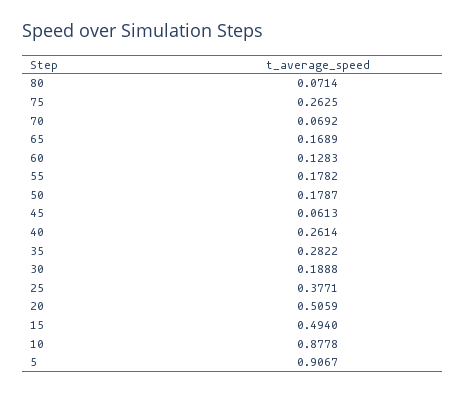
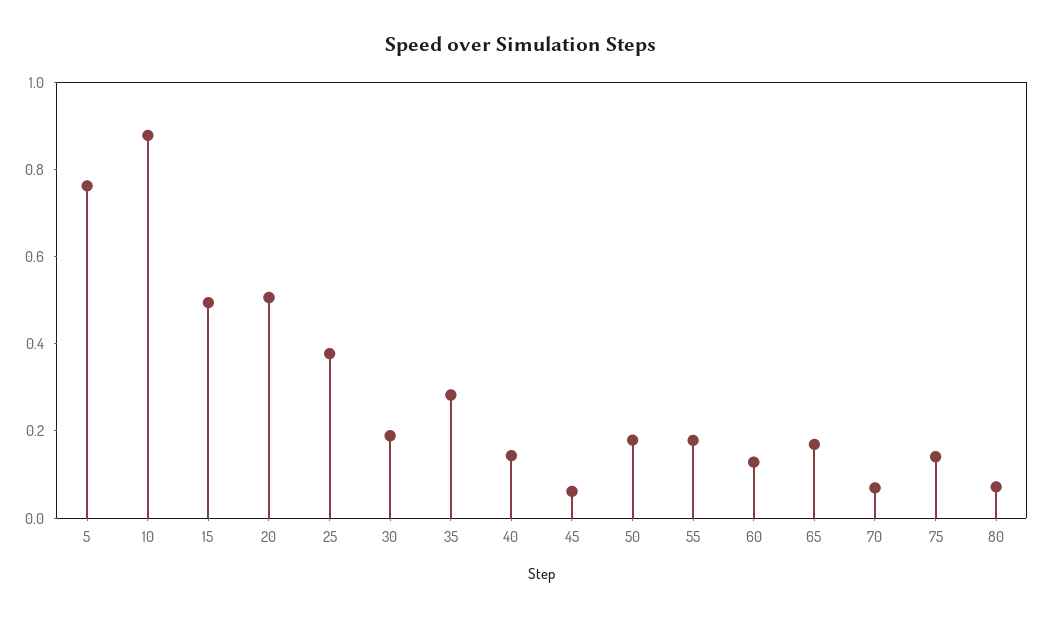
75: 0.2625 -> 0.15
40: 0.2614 -> 0.15
5: 0.9067 -> 0.75

